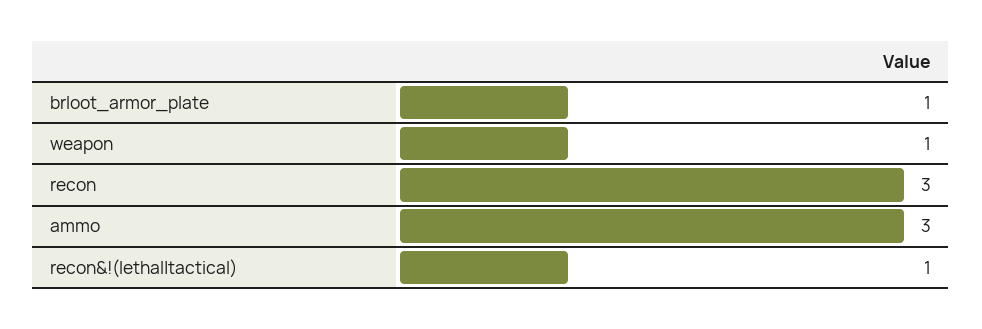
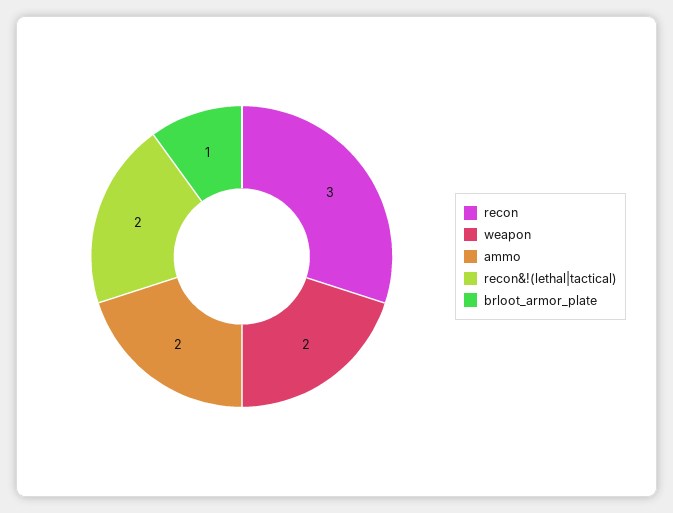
weapon: 1 -> 2
ammo: 3 -> 2
recon&!(lethal|tactical): 1 -> 2

